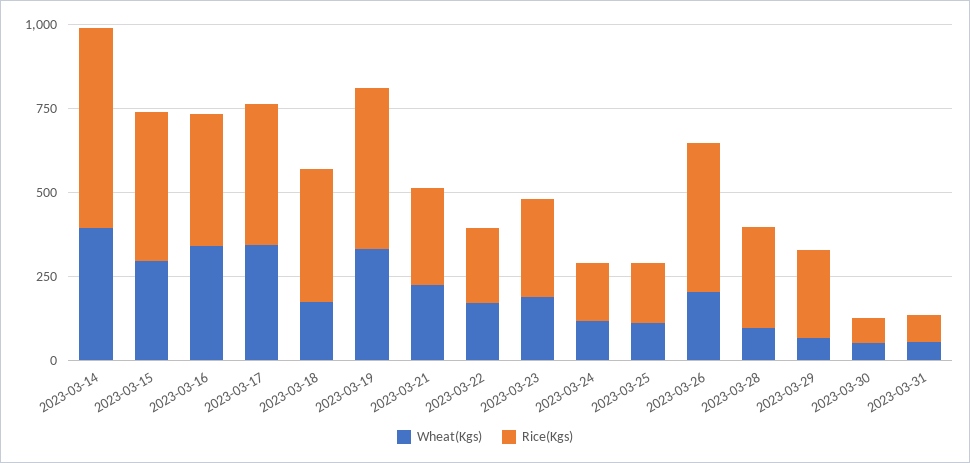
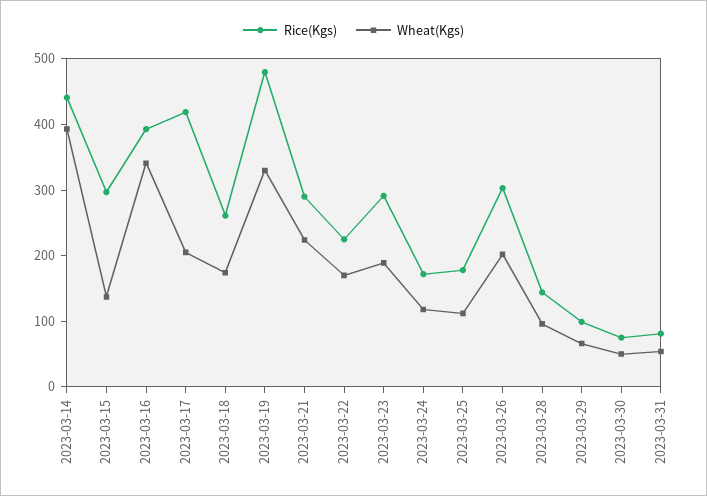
Rice(Kgs), 2023-03-14: 600 -> 440
Wheat(Kgs), 2023-03-15: 300 -> 140
Rice(Kgs), 2023-03-15: 450 -> 300
Wheat(Kgs), 2023-03-17: 350 -> 200
Rice(Kgs), 2023-03-18: 400 -> 260
Rice(Kgs), 2023-03-26: 450 -> 300
Rice(Kgs), 2023-03-28: 300 -> 140
Rice(Kgs), 2023-03-29: 250 -> 100

